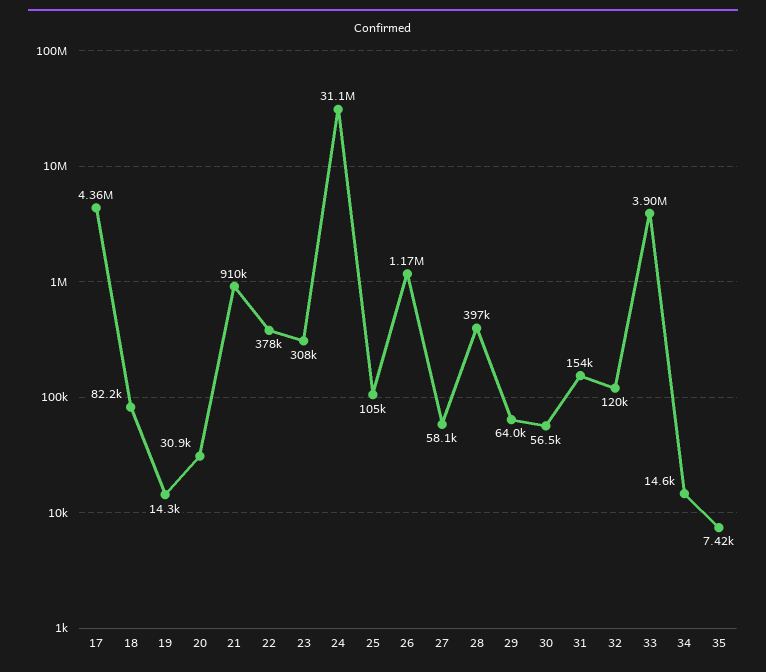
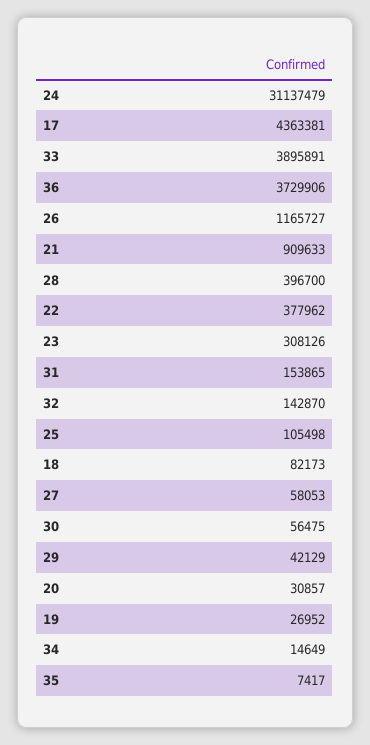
19: 14300 -> 26952
29: 64000 -> 42129
32: 120000 -> 142870
36: none -> 3729906

